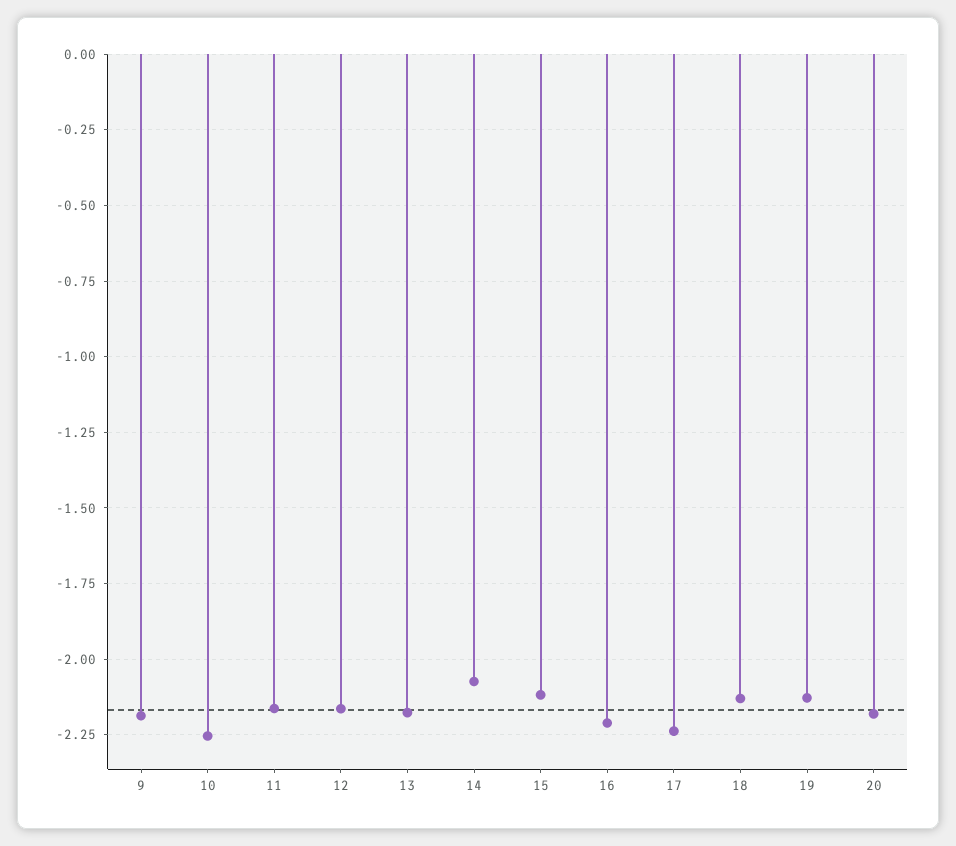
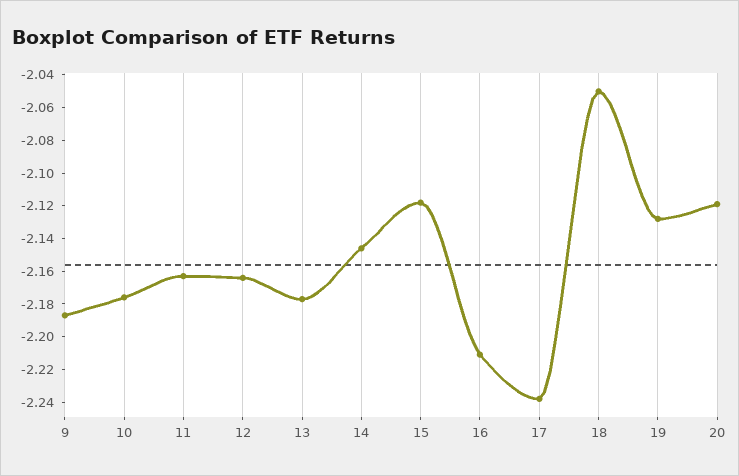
10: -2.25 -> -2.175
14: -2.075 -> -2.145
18: -2.125 -> -2.05
20: -2.175 -> -2.12

